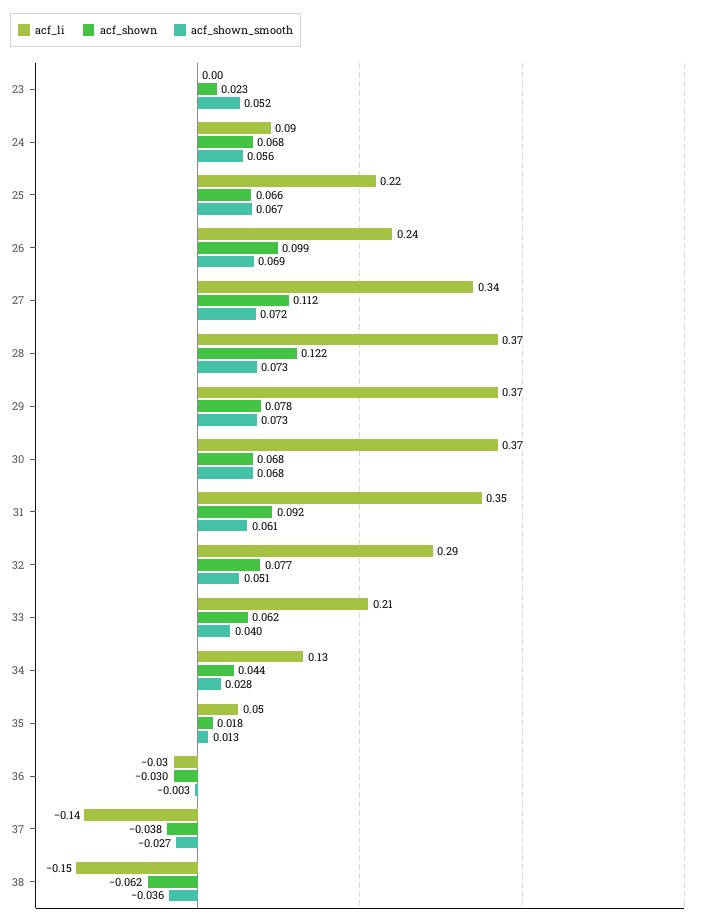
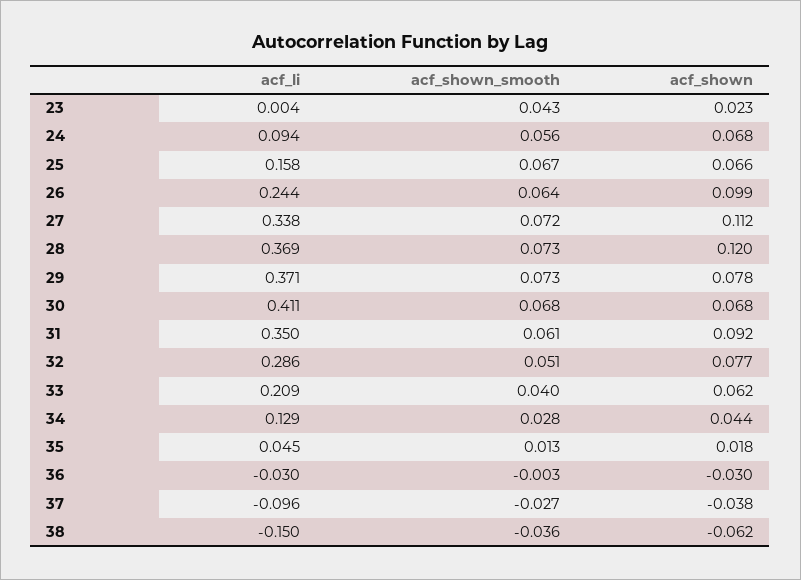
acf_shown_smooth, 23: 0.052 -> 0.043
acf_li, 25: 0.22 -> 0.158
acf_shown_smooth, 26: 0.069 -> 0.064
acf_shown, 28: 0.122 -> 0.12
acf_li, 30: 0.37 -> 0.411
acf_li, 37: -0.14 -> -0.096

